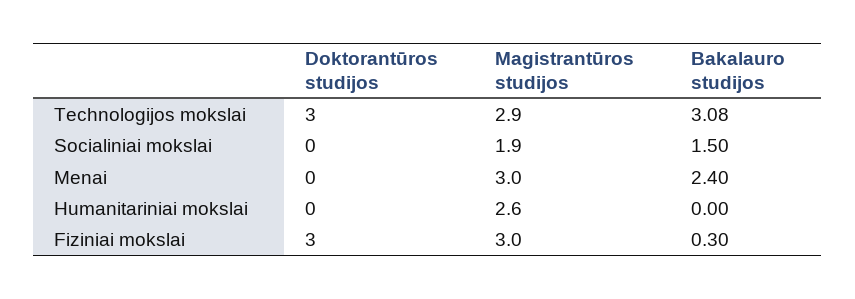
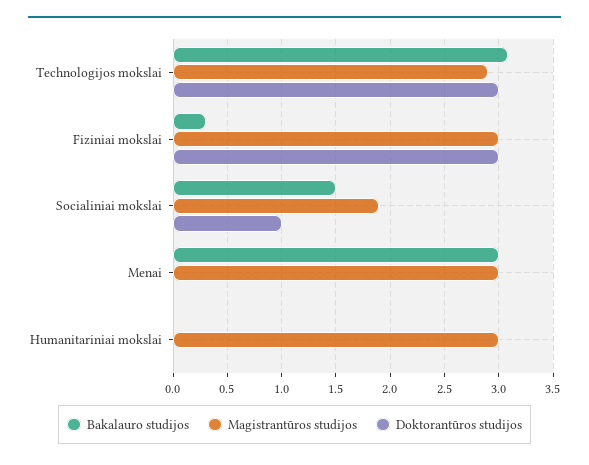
Doktorantūros studijos, Socialiniai mokslai: 0 -> 1
Bakalauro studijos, Menai: 2.4 -> 3
Magistrantūros studijos, Humanitariniai mokslai: 2.6 -> 3

